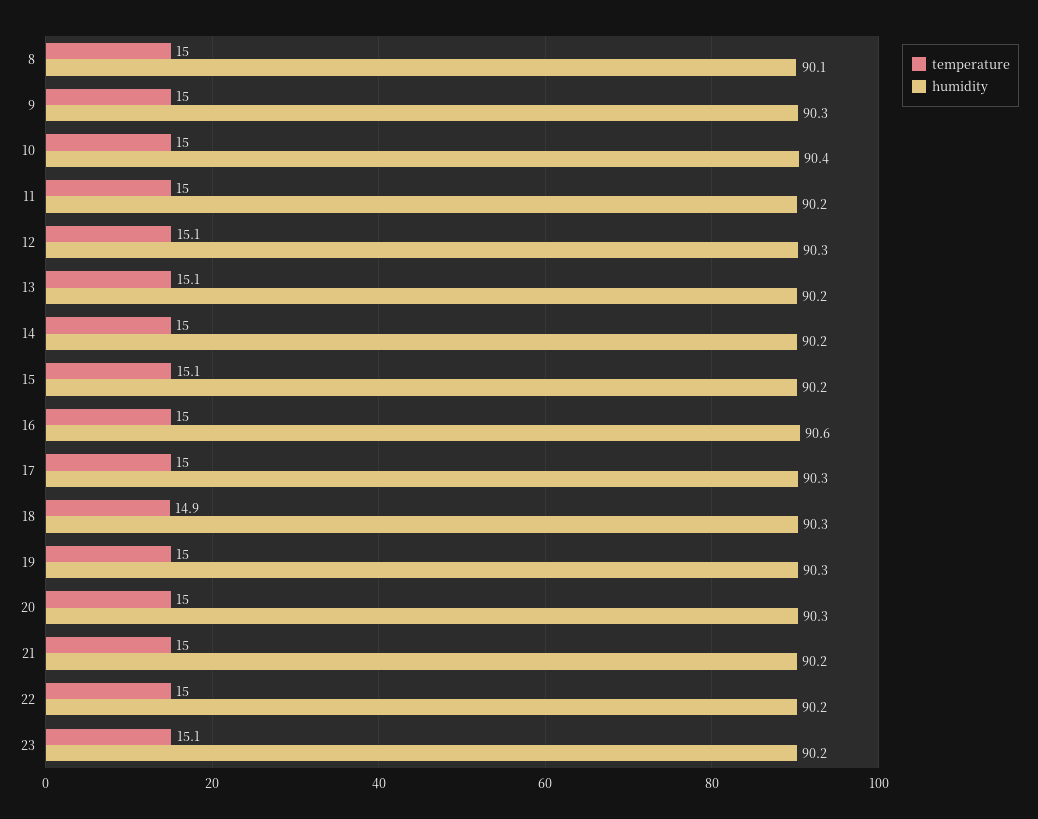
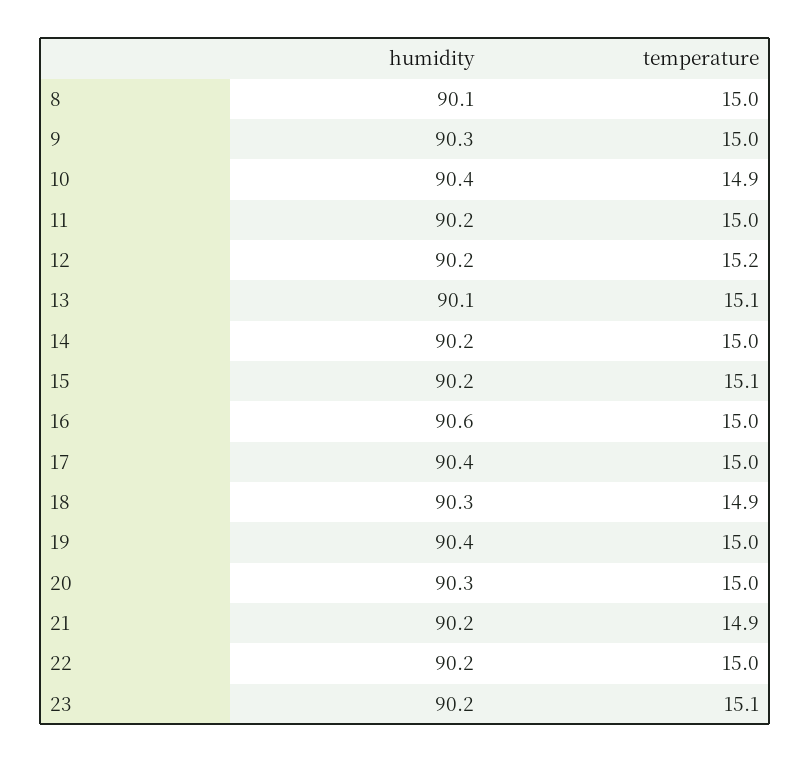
temperature, 10: 15 -> 14.9
temperature, 12: 15.1 -> 15.2
humidity, 12: 90.3 -> 90.2
humidity, 13: 90.2 -> 90.1
humidity, 17: 90.3 -> 90.4
humidity, 19: 90.3 -> 90.4
temperature, 21: 15 -> 14.9

